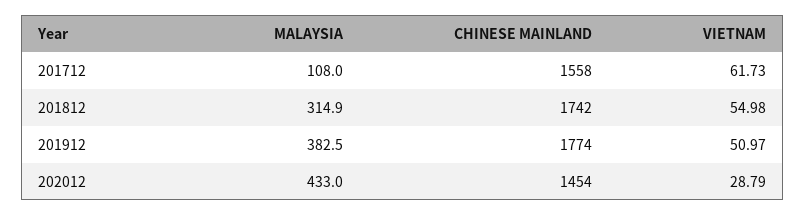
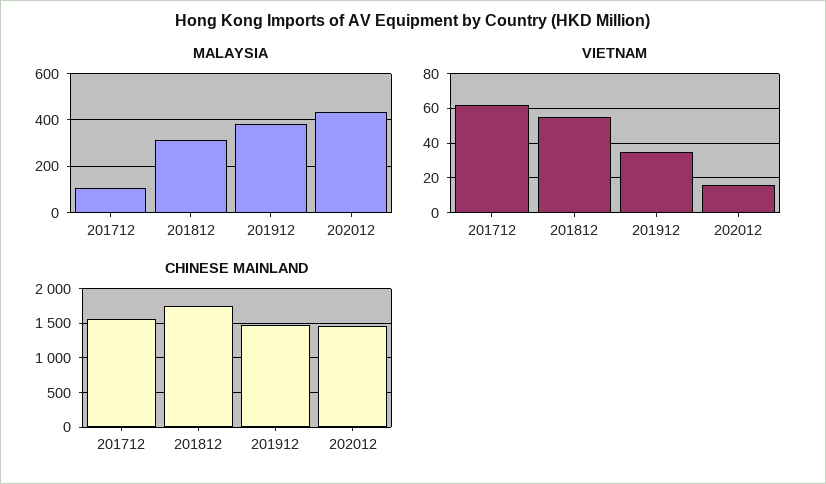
CHINESE MAINLAND, 201912: 1774 -> 1500
VIETNAM, 201912: 50.97 -> 35
VIETNAM, 202012: 28.79 -> 15

